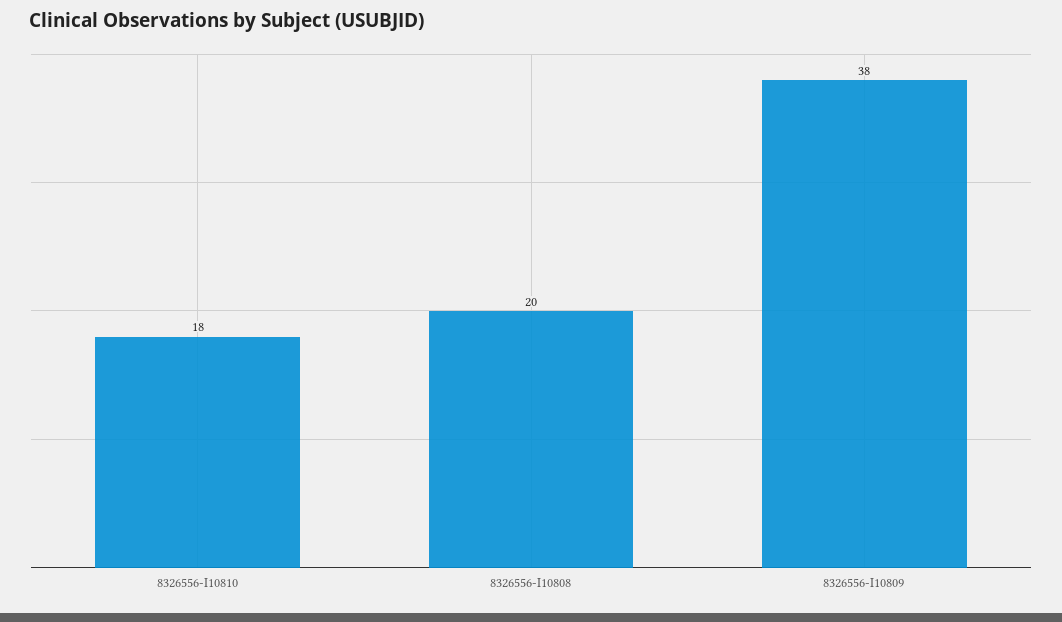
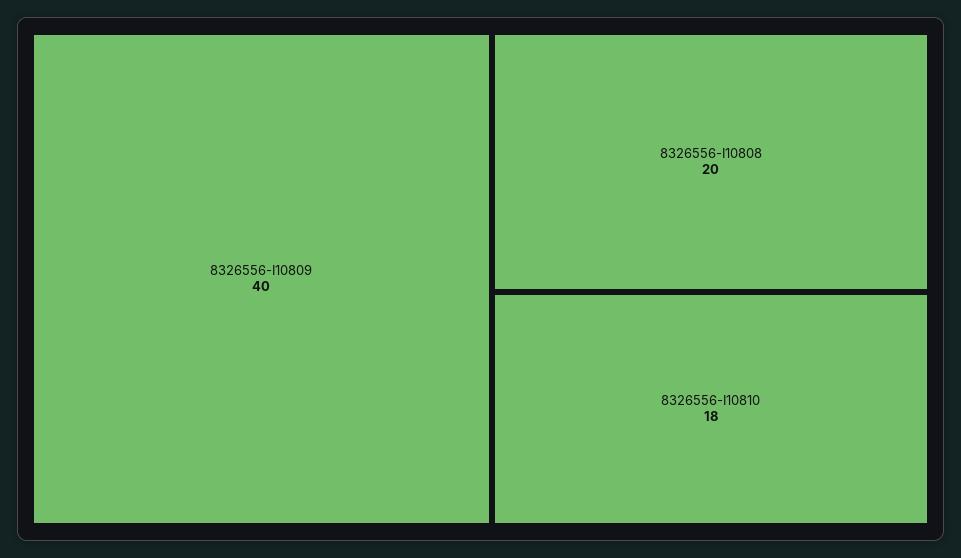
8326556-I10809: 38 -> 40

